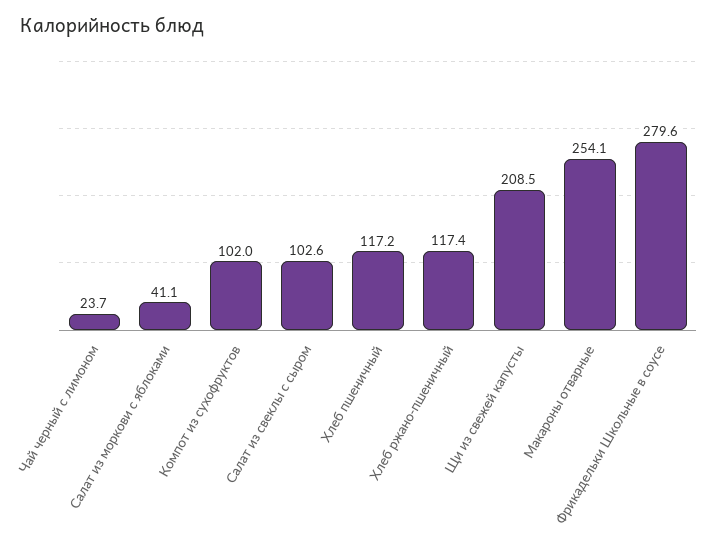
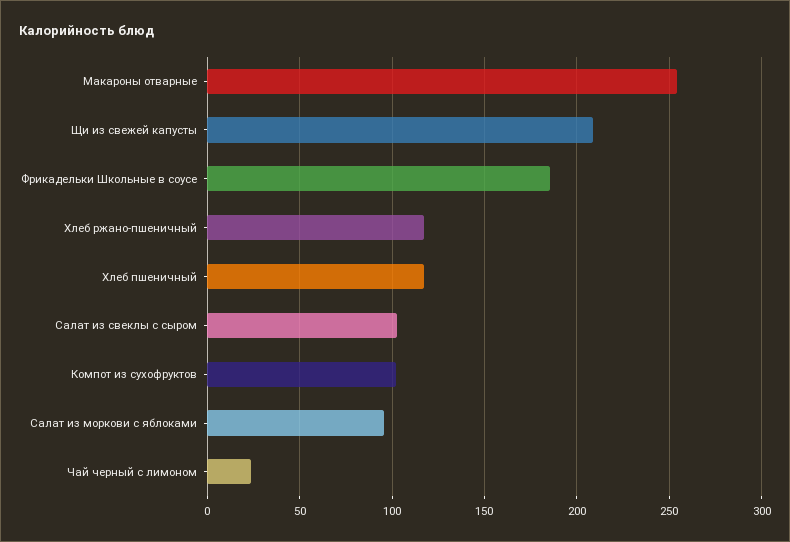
Салат из моркови с яблоками: 41.1 -> 95
Фрикадельки Школьные в соусе: 279.6 -> 185

